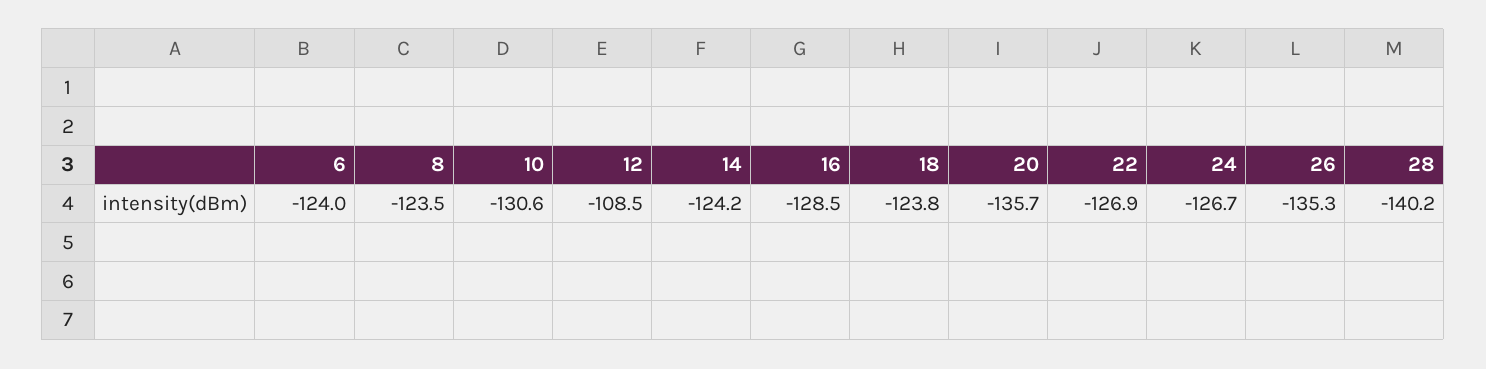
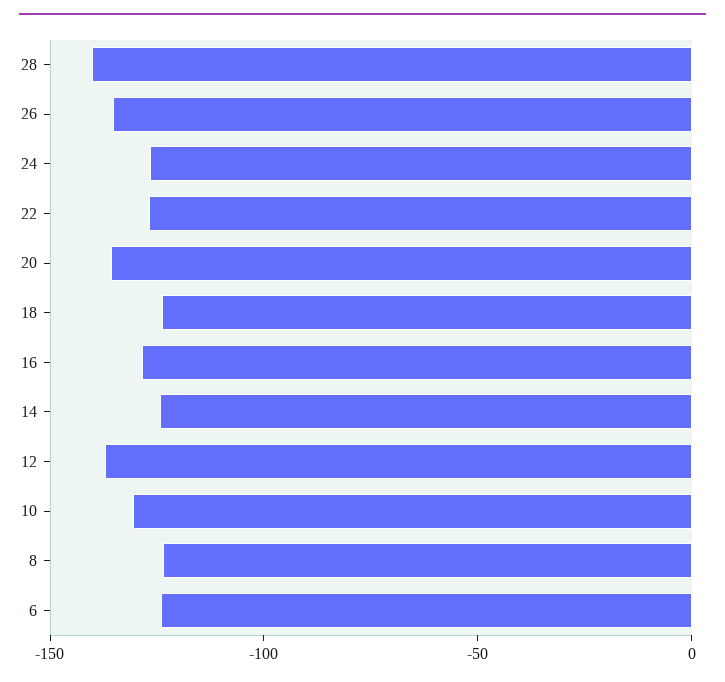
12: -108.5 -> -140

